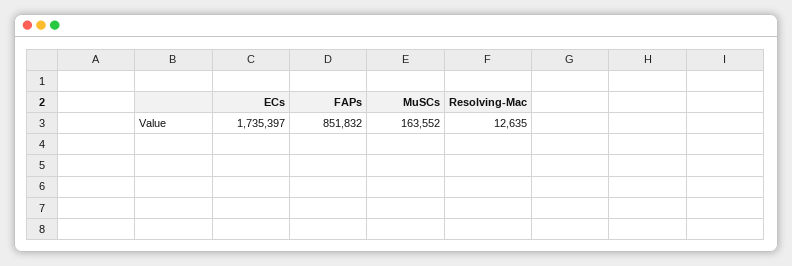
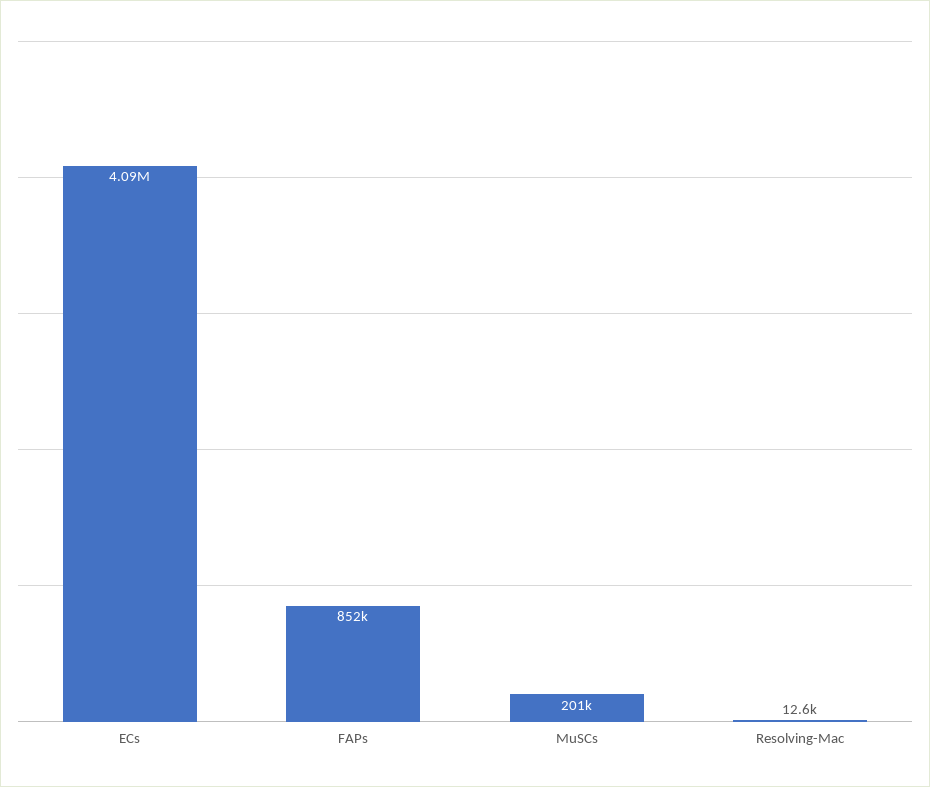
ECs: 1735397 -> 4090000
MuSCs: 163552 -> 201000

